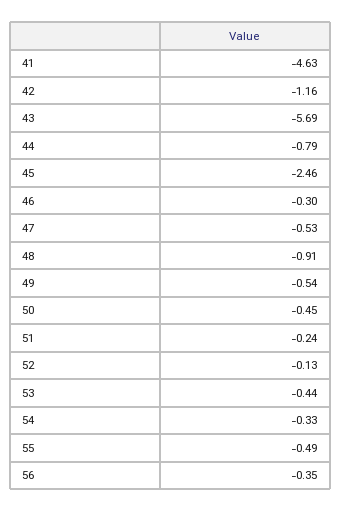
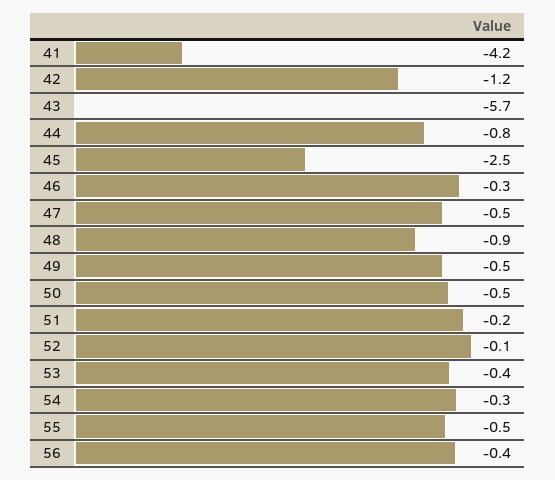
41: -4.63 -> -4.2

